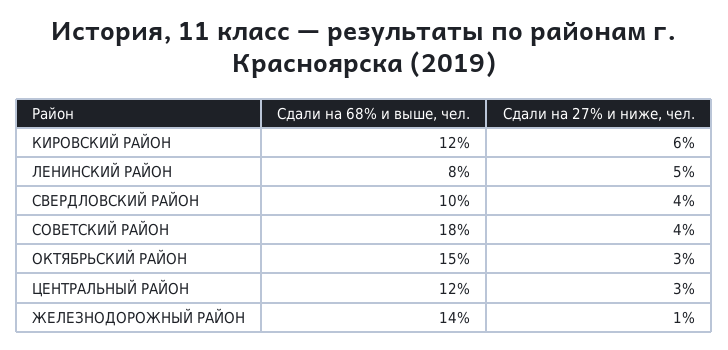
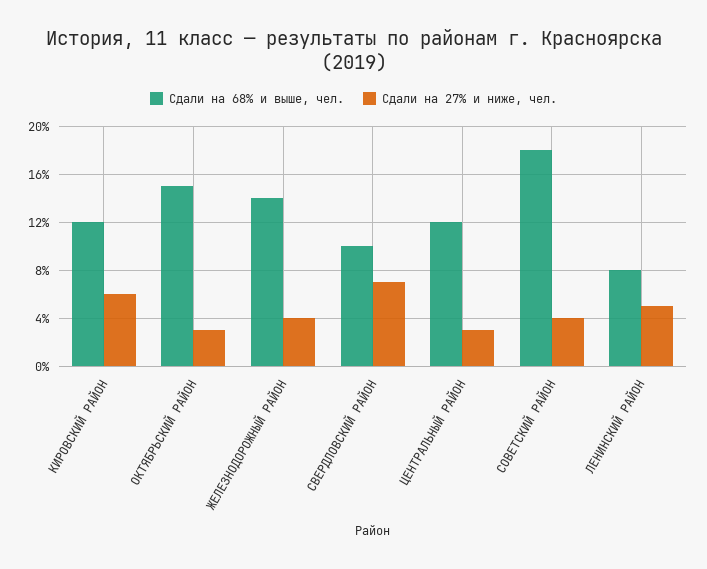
Сдали на 27% и ниже, чел., СВЕРДЛОВСКИЙ РАЙОН: 4 -> 7
Сдали на 27% и ниже, чел., ЖЕЛЕЗНОДОРОЖНЫЙ РАЙОН: 1 -> 4

